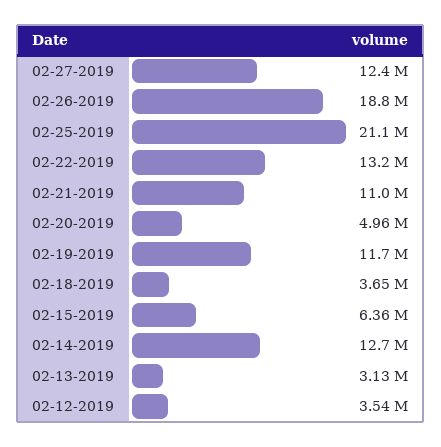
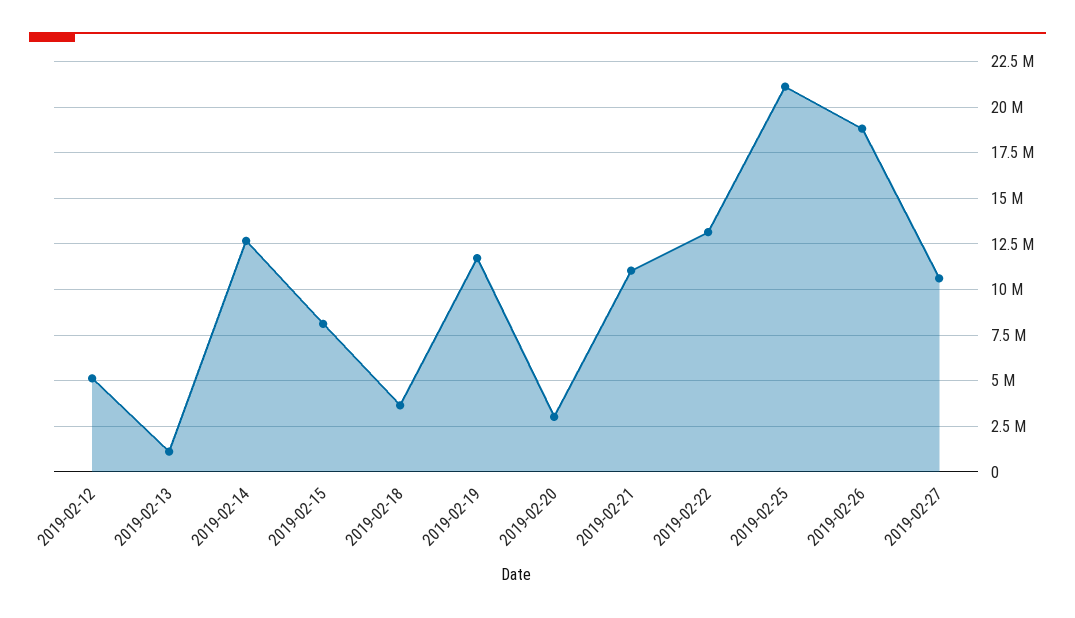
02-27-2019: 12400000 -> 10500000
02-20-2019: 4960000 -> 3000000
02-15-2019: 6360000 -> 8000000
02-13-2019: 3130000 -> 1000000
02-12-2019: 3540000 -> 5000000

